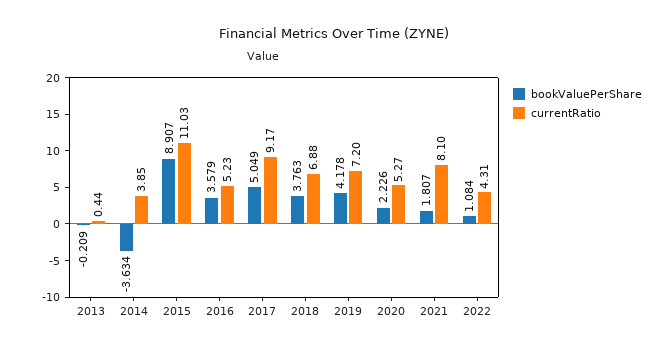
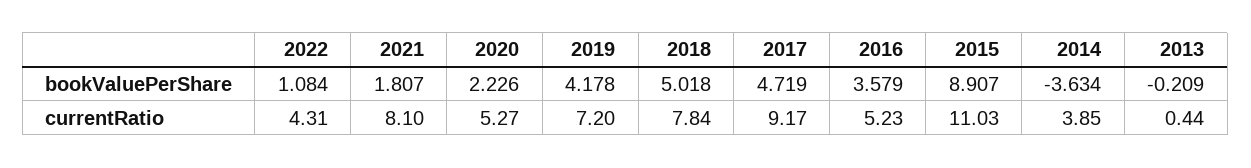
bookValuePerShare, 2017: 5.049 -> 4.719
bookValuePerShare, 2018: 3.763 -> 5.018
currentRatio, 2018: 6.88 -> 7.84

